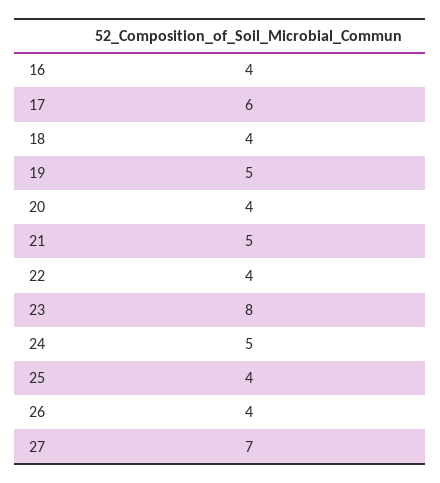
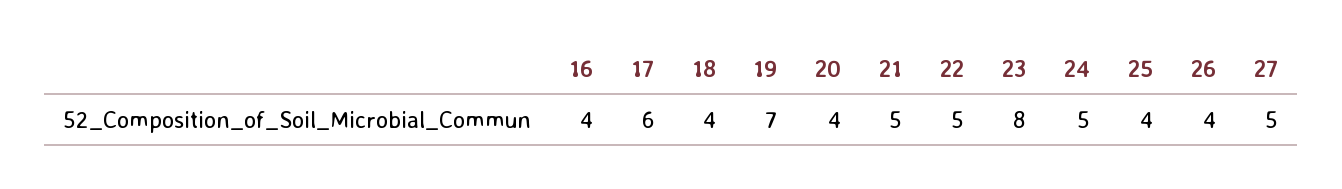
19: 5 -> 7
22: 4 -> 5
27: 7 -> 5

